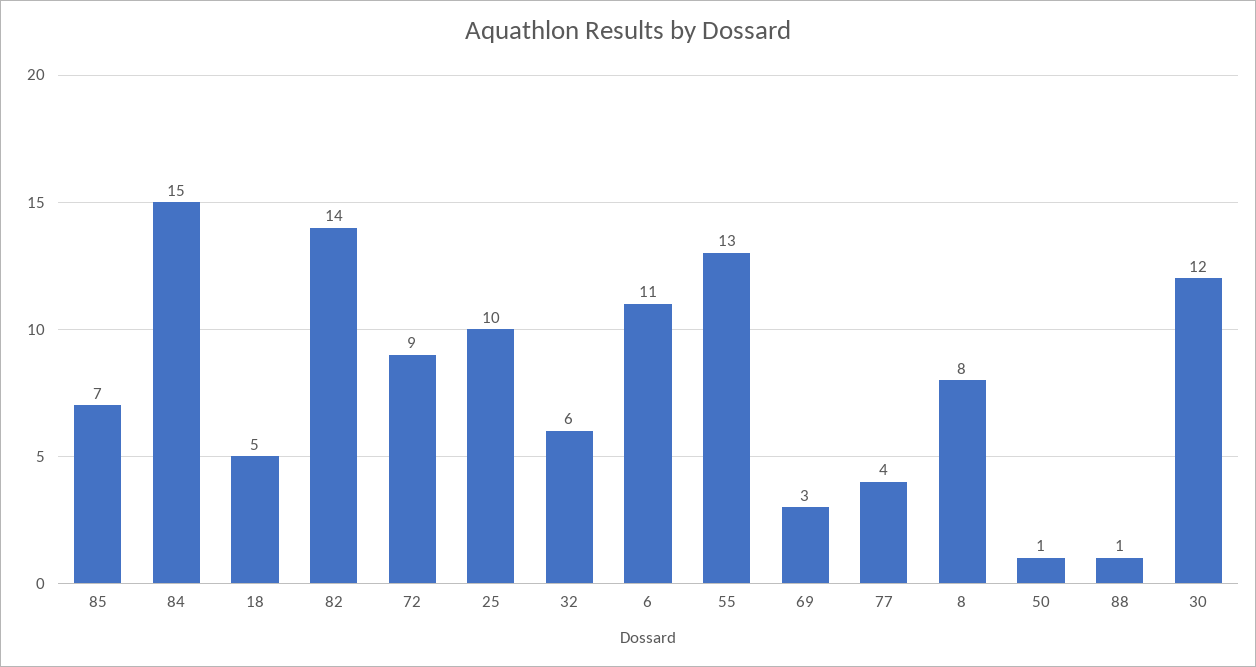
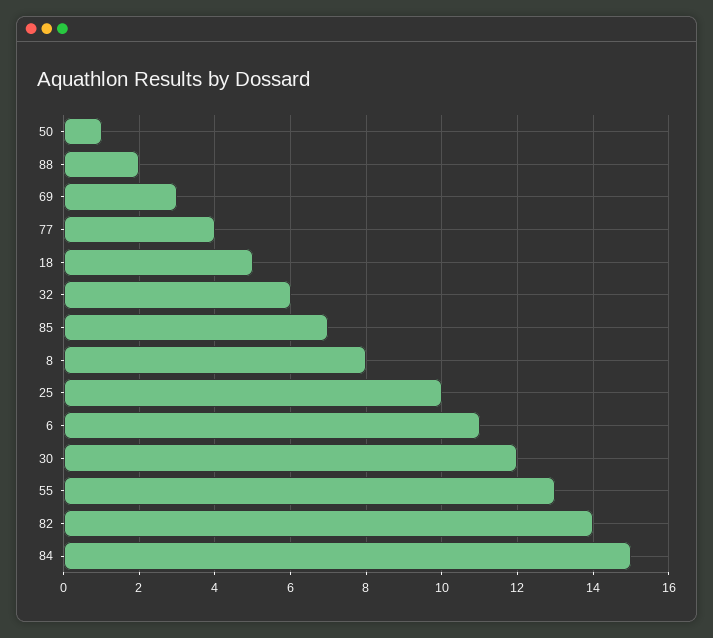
72: 9 -> none
88: 1 -> 2

